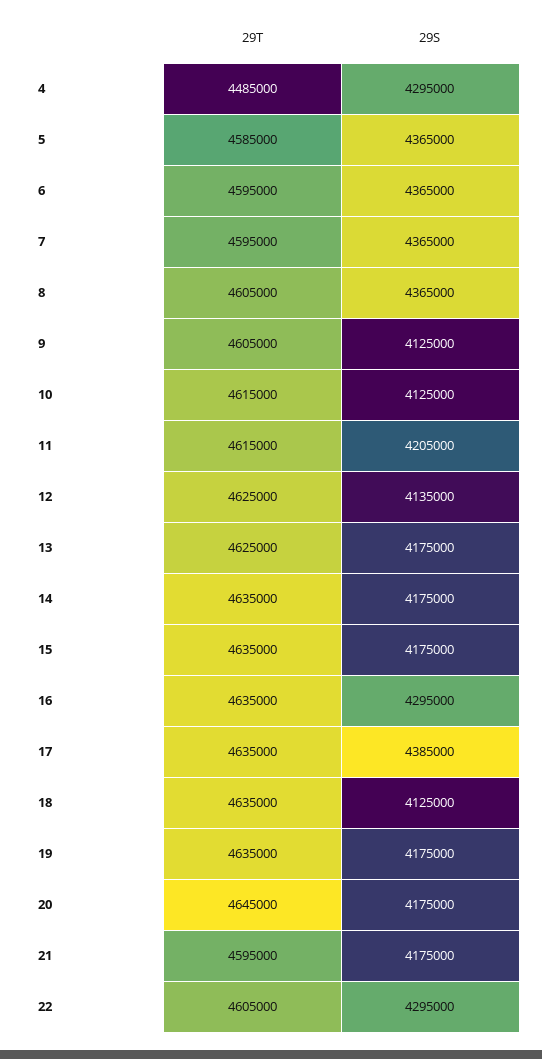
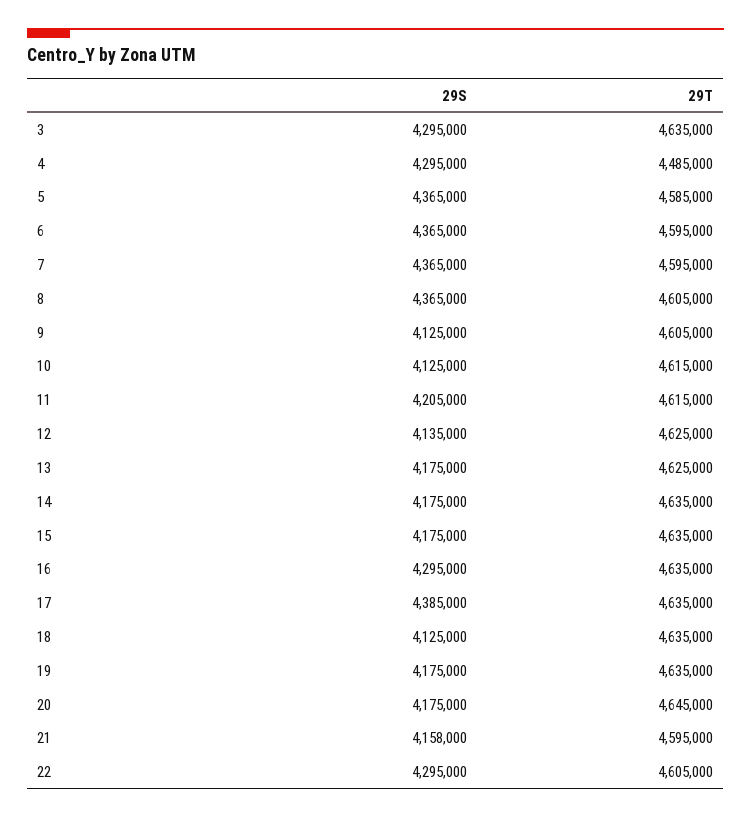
29S, 21: 4175000 -> 4158000
29S, 3: none -> 4295000
29T, 3: none -> 4635000

